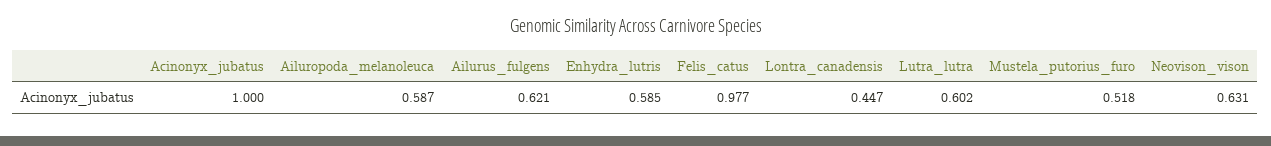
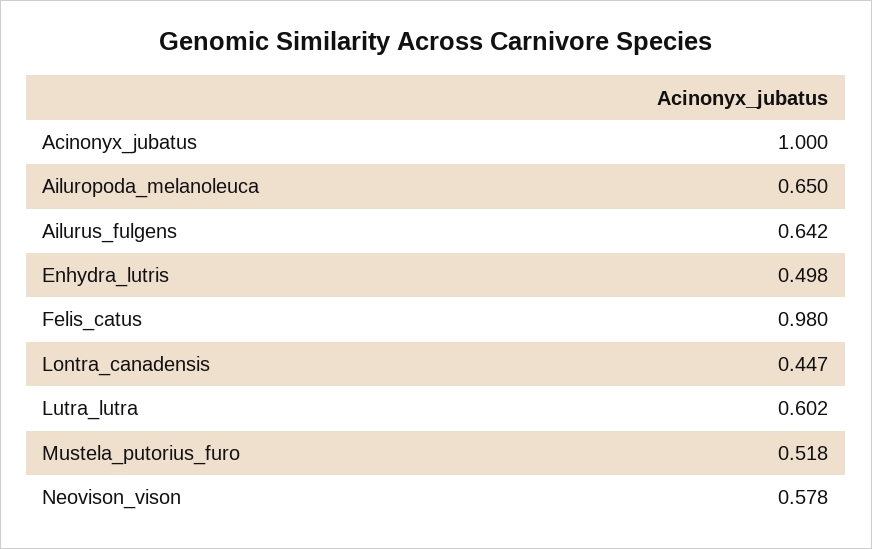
Ailuropoda_melanoleuca: 0.587 -> 0.65
Ailurus_fulgens: 0.621 -> 0.642
Enhydra_lutris: 0.585 -> 0.498
Felis_catus: 0.977 -> 0.98
Neovison_vison: 0.631 -> 0.578

